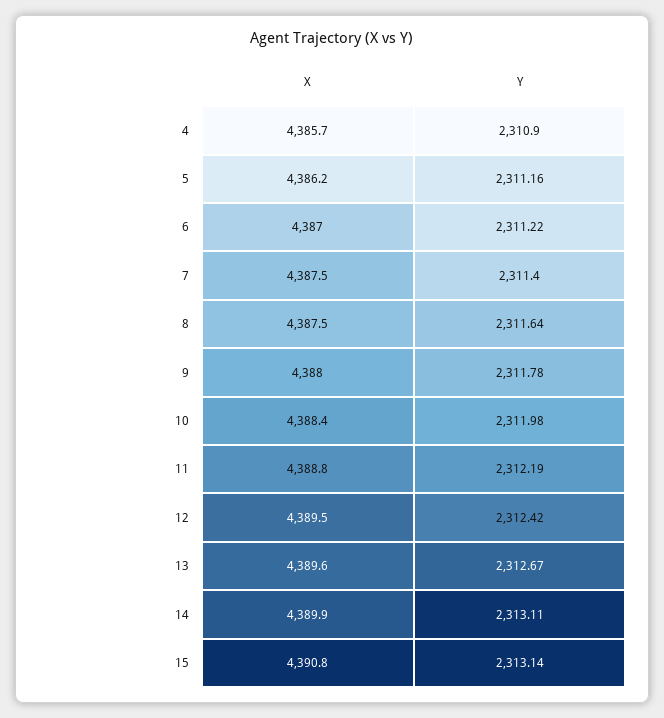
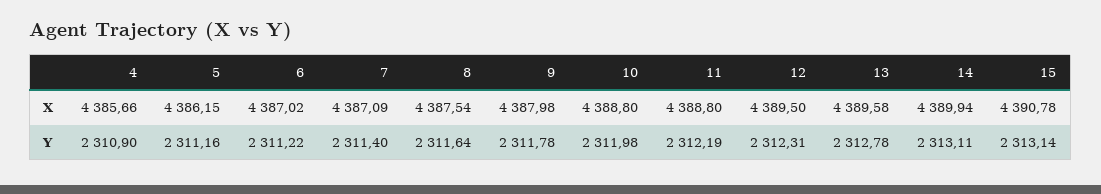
X, 7: 4387.5 -> 4387.09
X, 10: 4388.4 -> 4388.8
Y, 12: 2312.42 -> 2312.31
Y, 13: 2312.67 -> 2312.78

